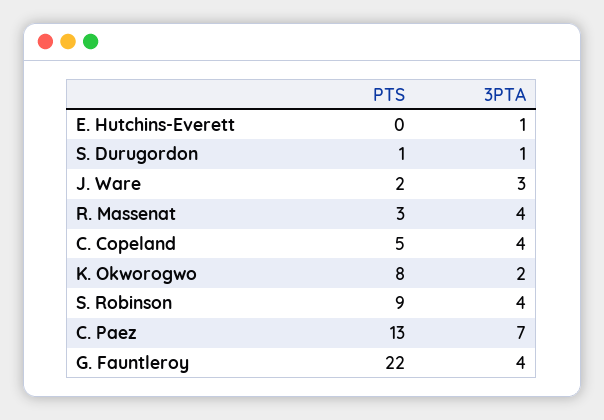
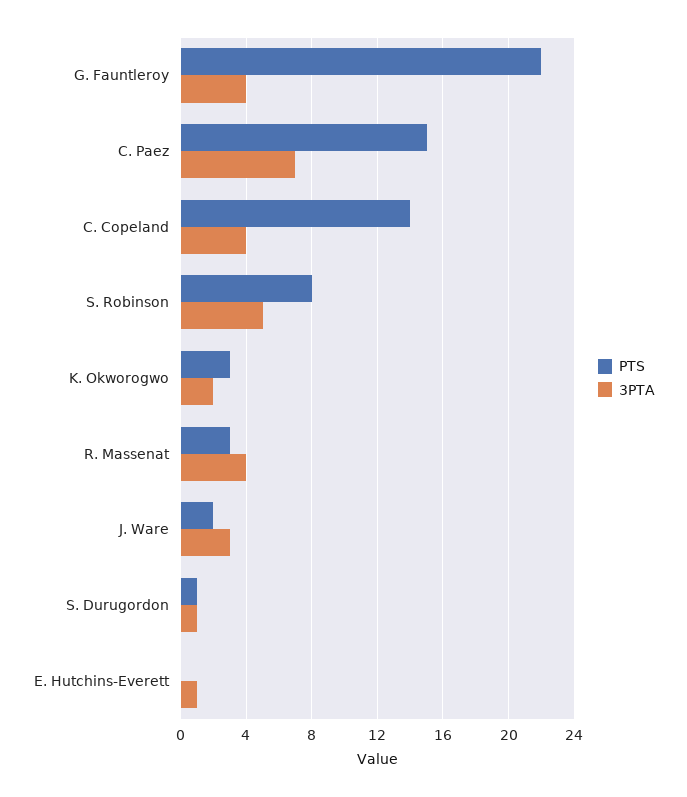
PTS, C. Copeland: 5 -> 14
PTS, K. Okworogwo: 8 -> 3
PTS, S. Robinson: 9 -> 8
3PTA, S. Robinson: 4 -> 5
PTS, C. Paez: 13 -> 15

